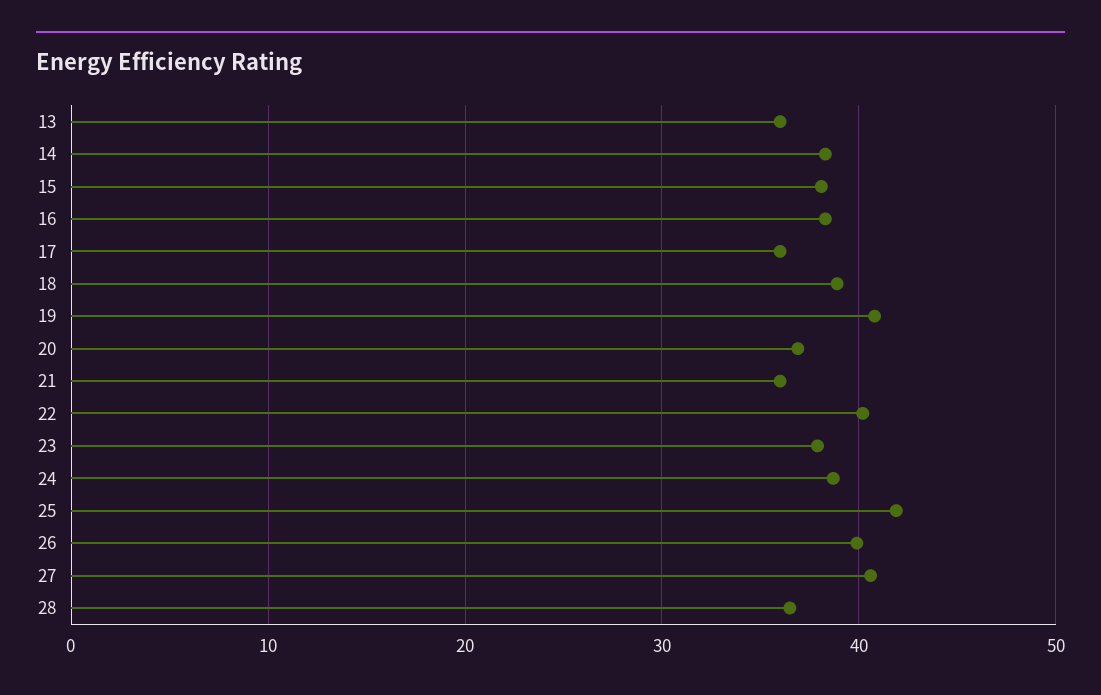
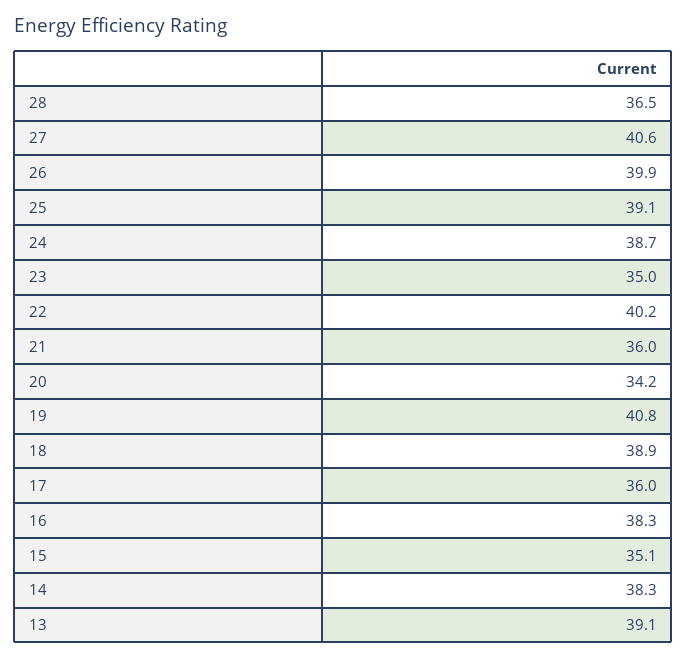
13: 36 -> 39.1
15: 38 -> 35.1
20: 37 -> 34.2
23: 38 -> 35
25: 42 -> 39.1

